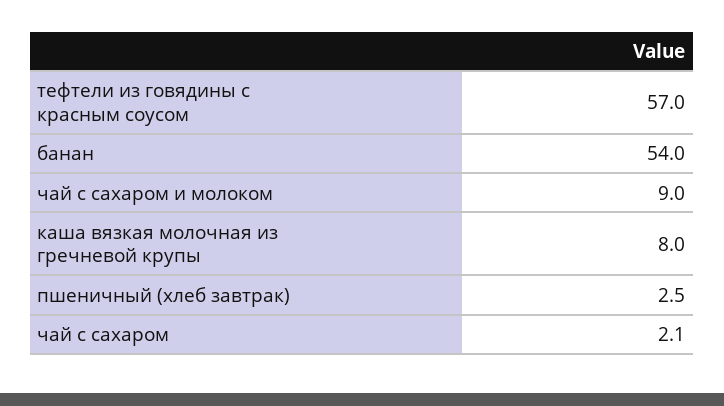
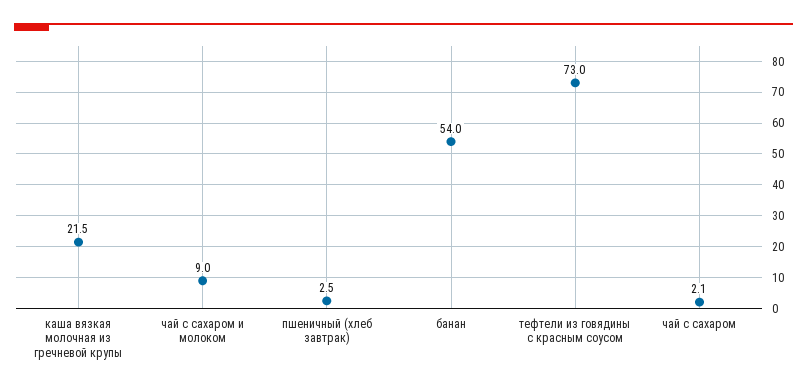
тефтели из говядины с красным соусом: 57 -> 73
каша вязкая молочная из гречневой крупы: 8 -> 21.5

